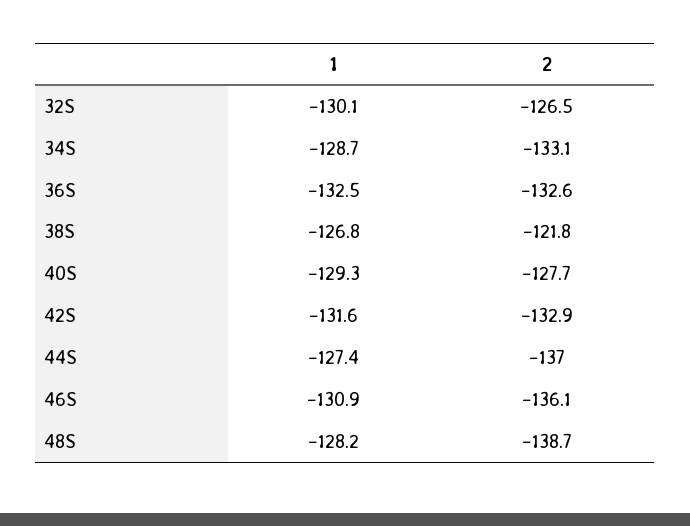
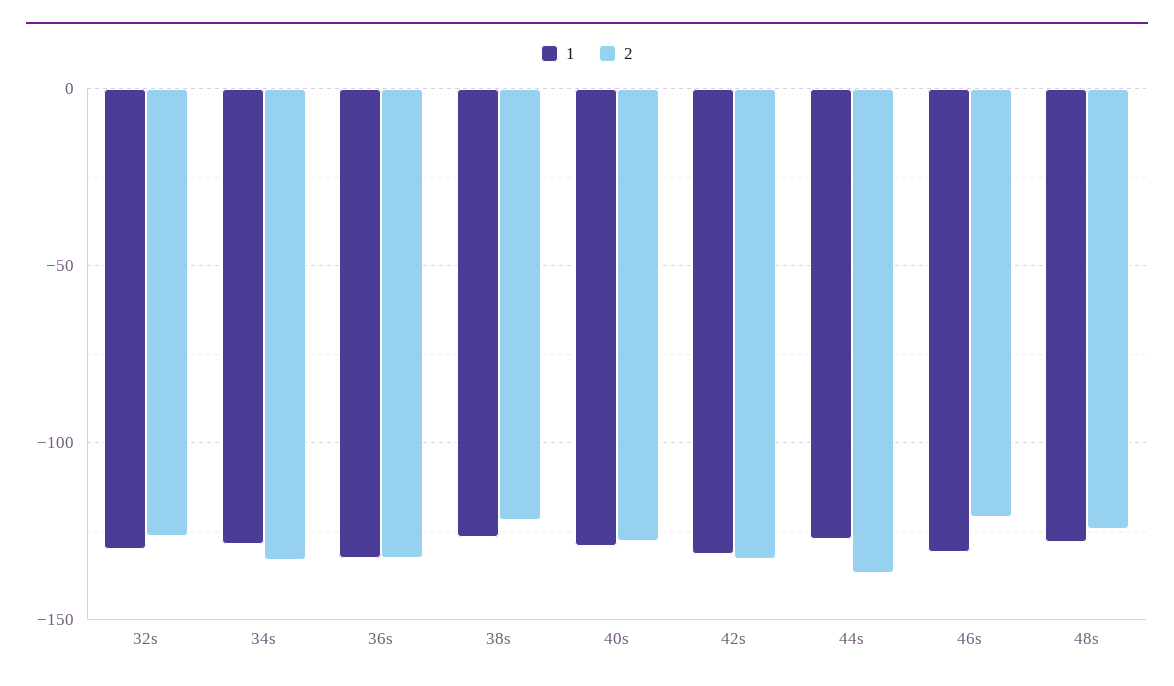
2, 46S: -136.1 -> -120
2, 48S: -138.7 -> -125

